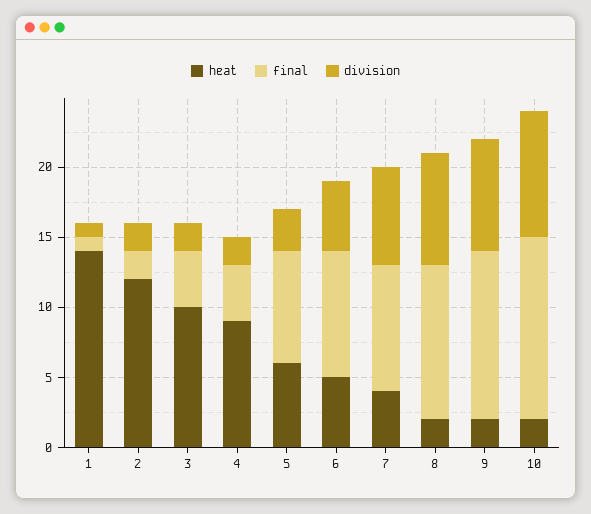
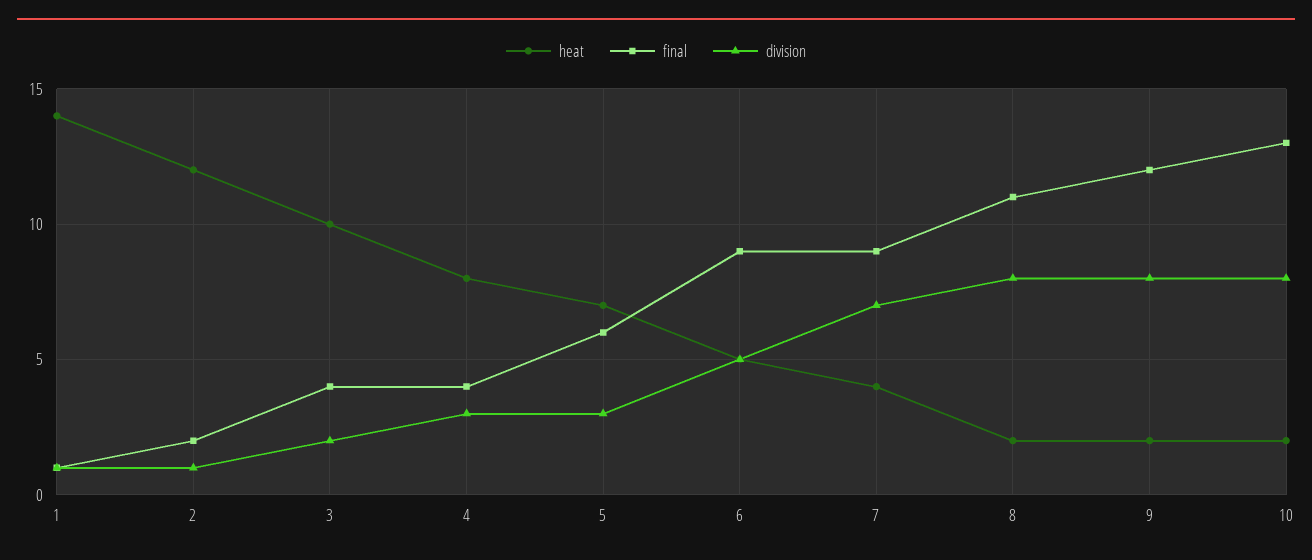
division, 2: 2 -> 1
heat, 4: 9 -> 8
division, 4: 2 -> 3
heat, 5: 6 -> 7
final, 5: 8 -> 6
division, 10: 9 -> 8

